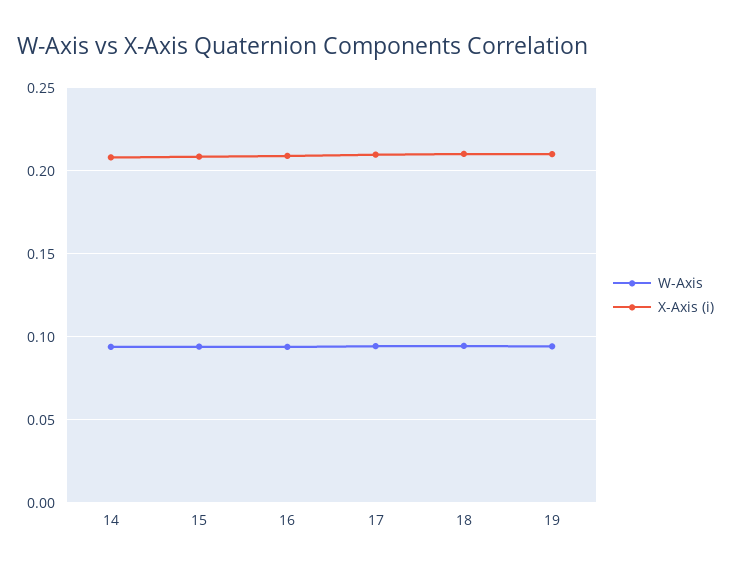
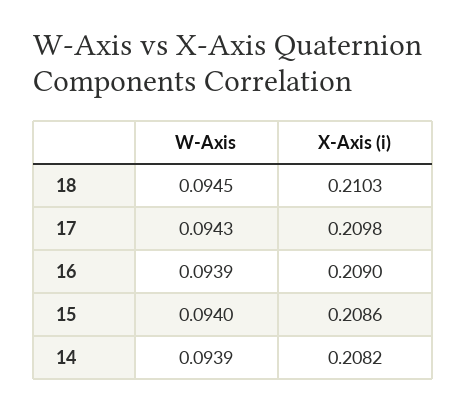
W-Axis, 19: 0.095 -> none
X-Axis (i), 19: 0.21 -> none

